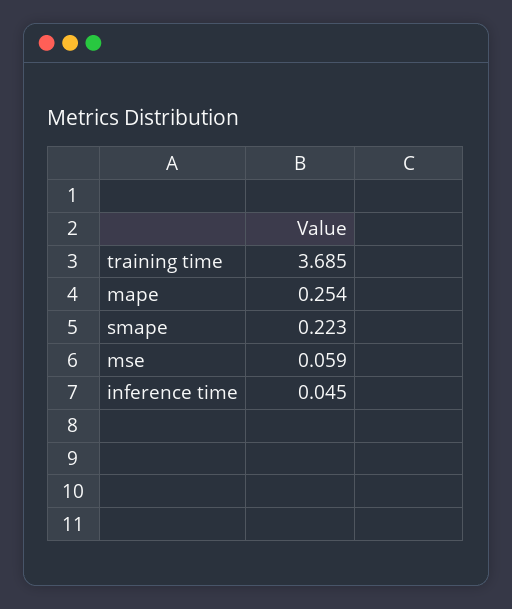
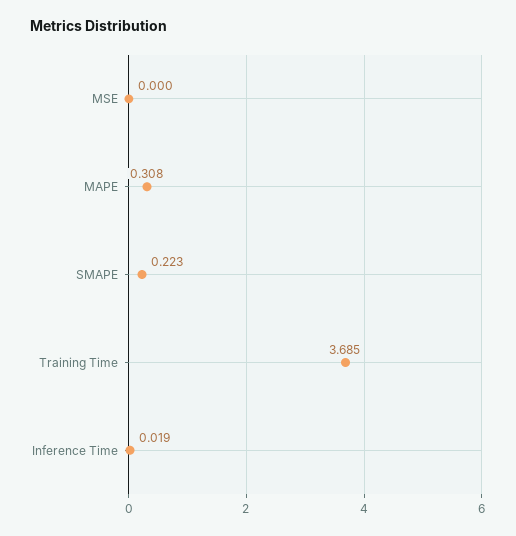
mape: 0.254 -> 0.308
mse: 0.059 -> 0
inference time: 0.045 -> 0.019

